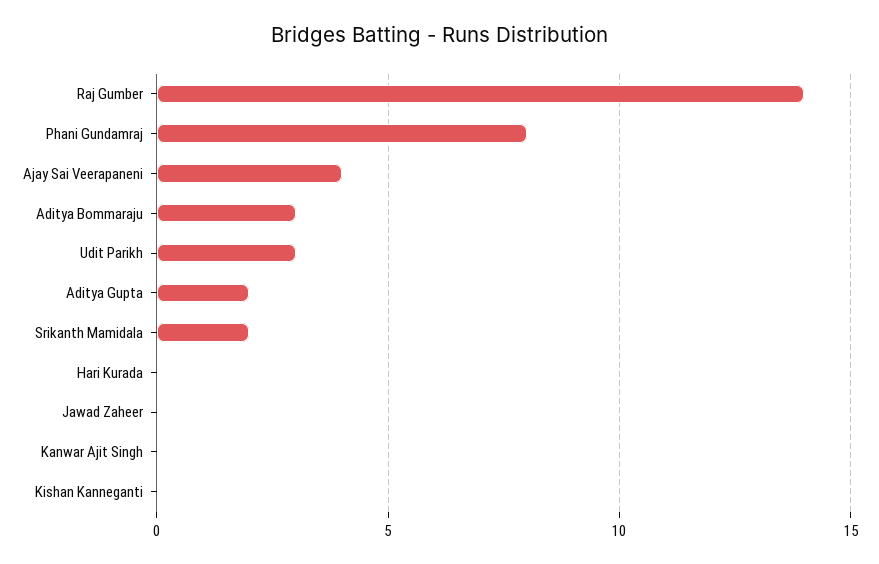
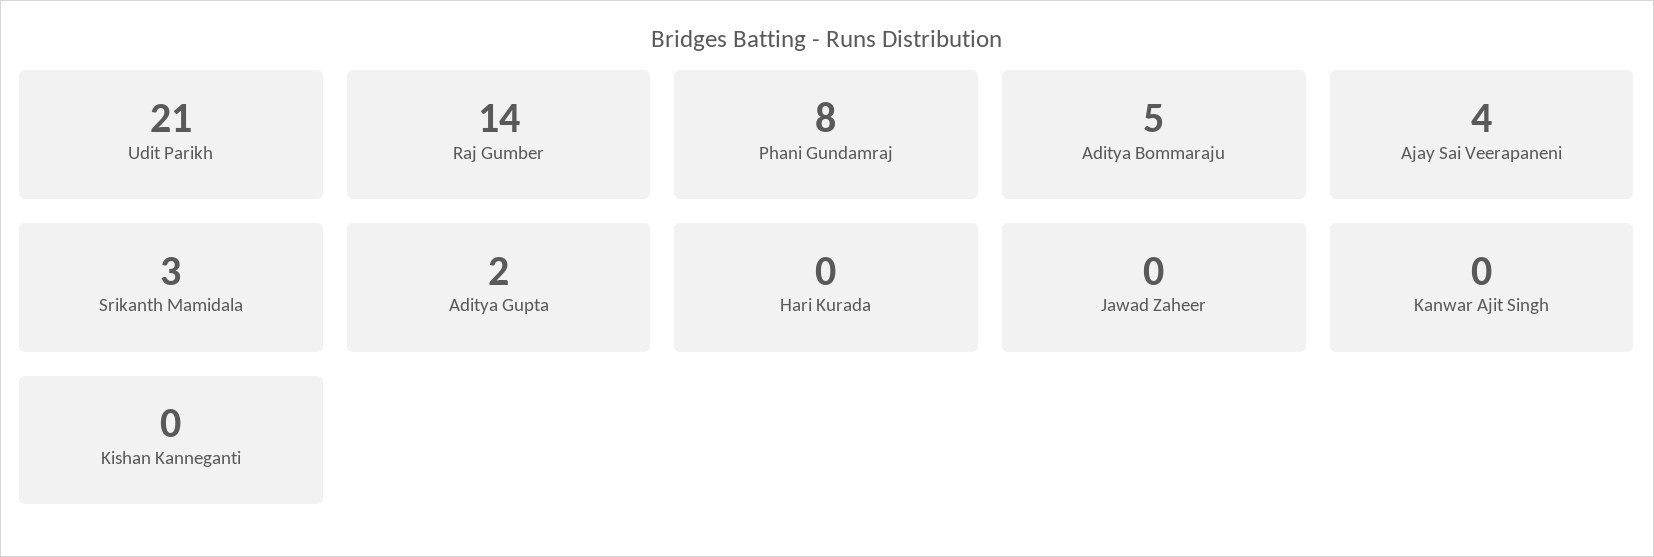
Aditya Bommaraju: 3 -> 5
Udit Parikh: 3 -> 21
Srikanth Mamidala: 2 -> 3

